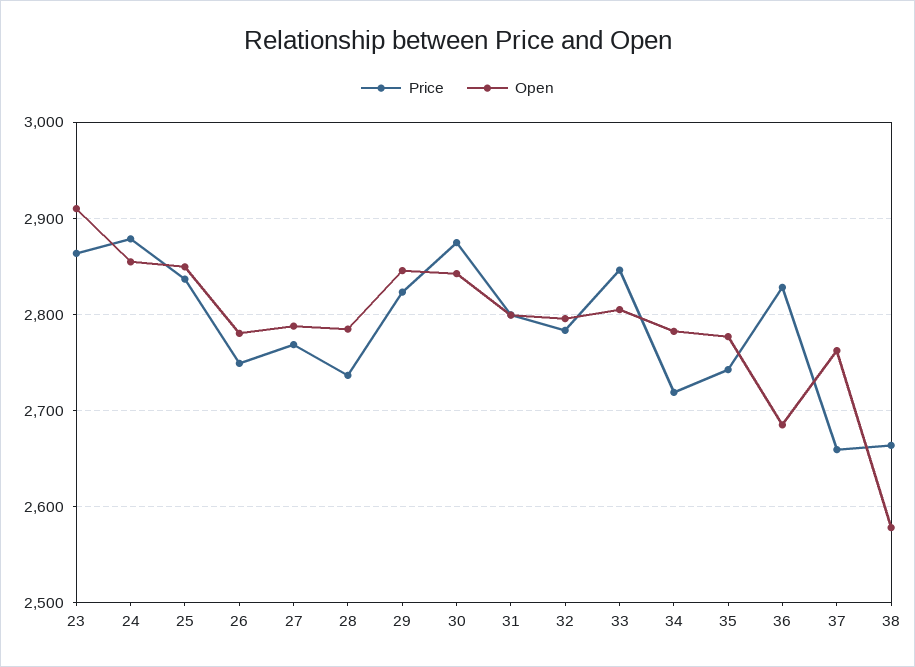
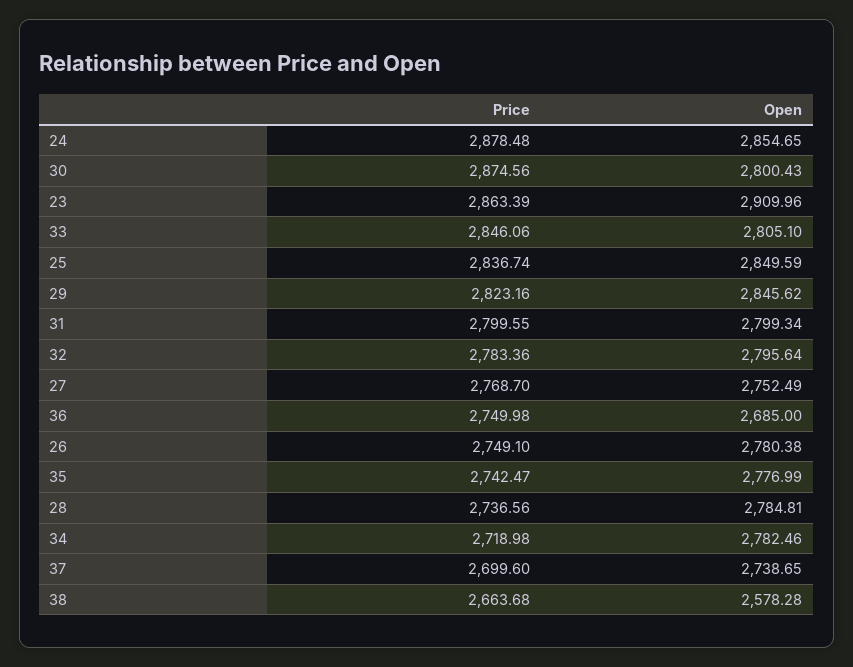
Open, 27: 2790 -> 2752.49
Open, 30: 2840 -> 2800.43
Price, 36: 2830 -> 2749.98
Price, 37: 2660 -> 2699.6
Open, 37: 2760 -> 2738.65

